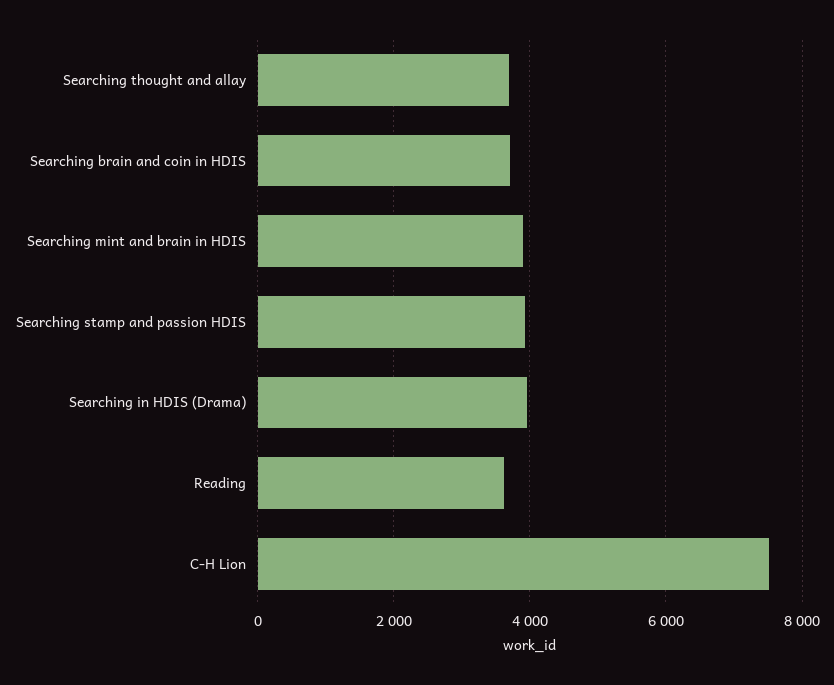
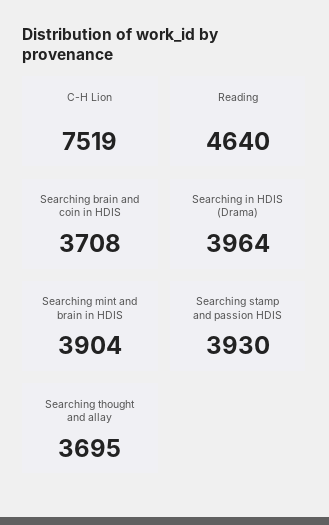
Reading: 3600 -> 4640

